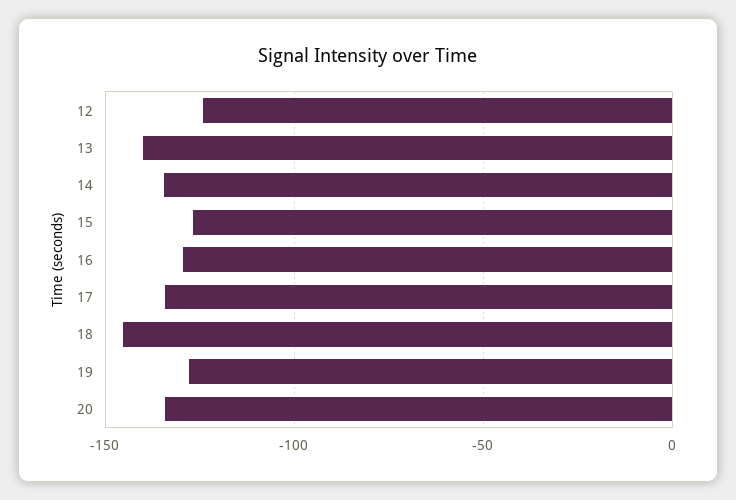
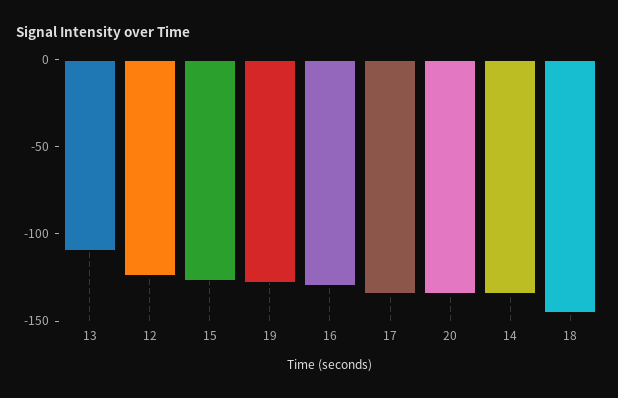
13: -140 -> -110

